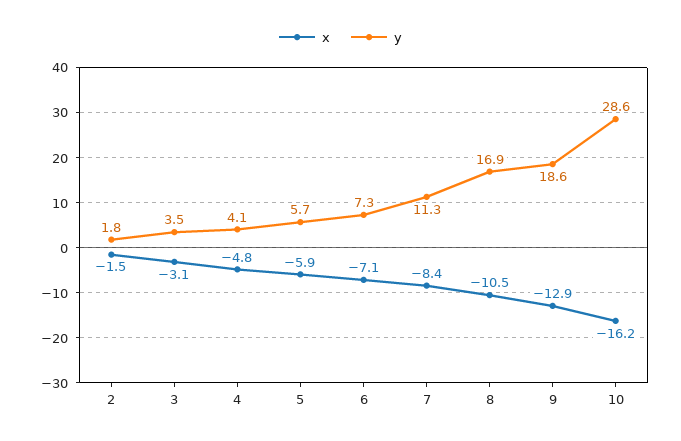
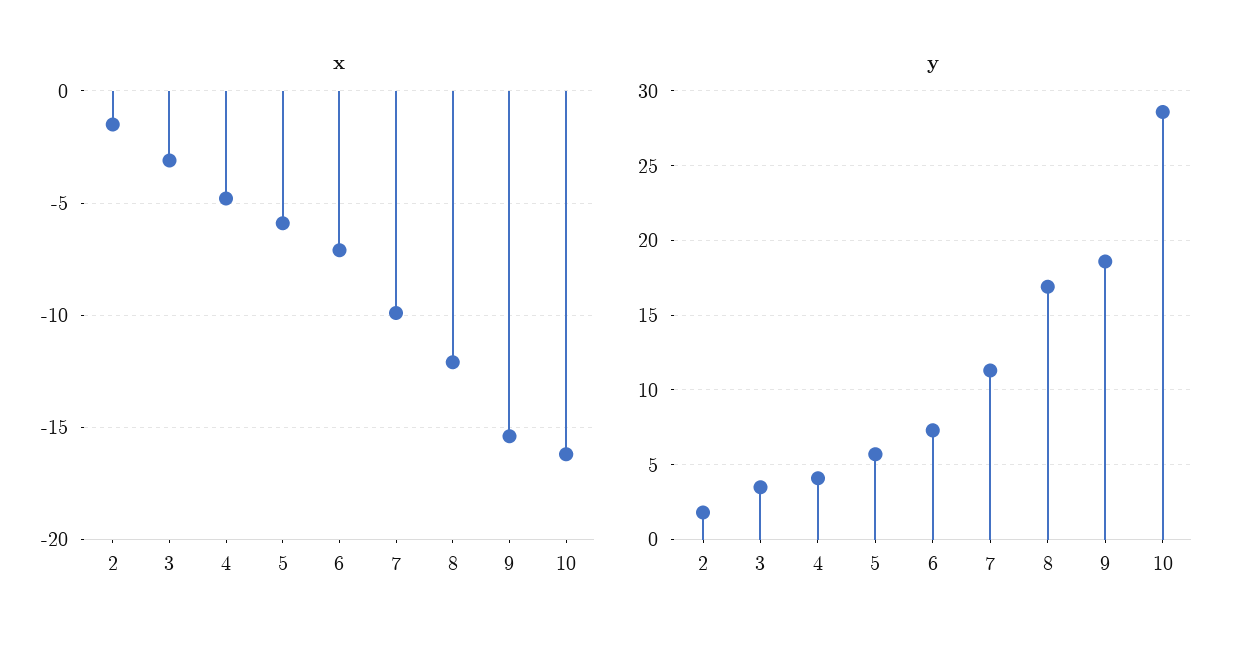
x, 7: -8.4 -> -10
x, 8: -10.5 -> -12
x, 9: -12.9 -> -15.5

